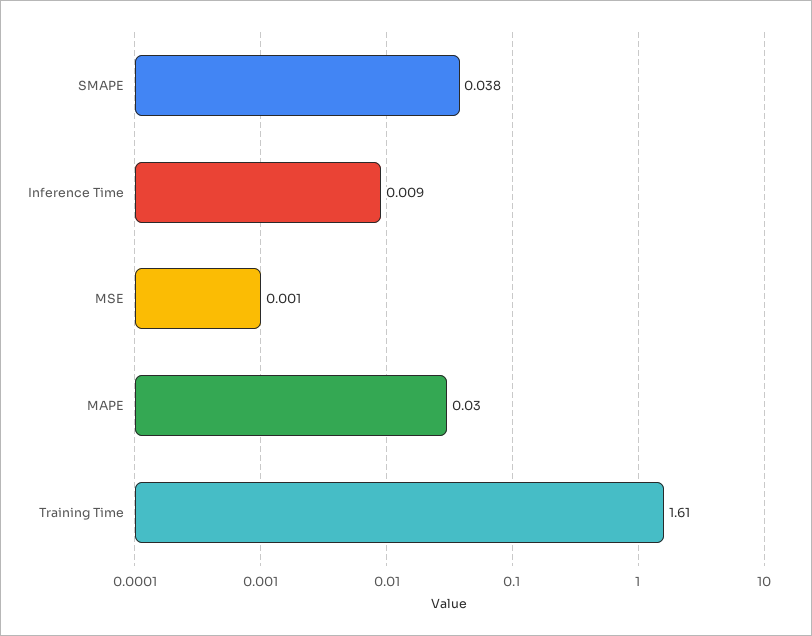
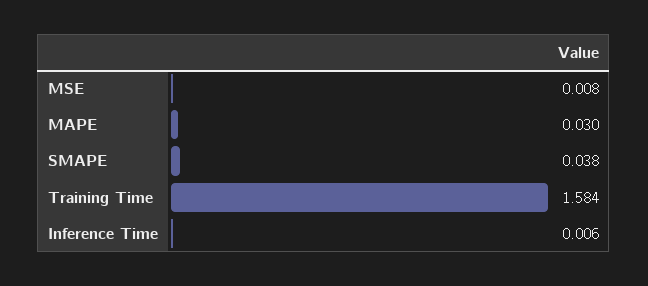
Inference Time: 0.009 -> 0.006
MSE: 0.001 -> 0.008
Training Time: 1.61 -> 1.584

